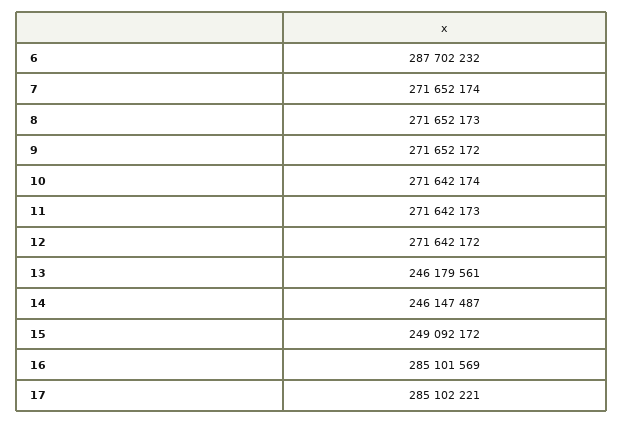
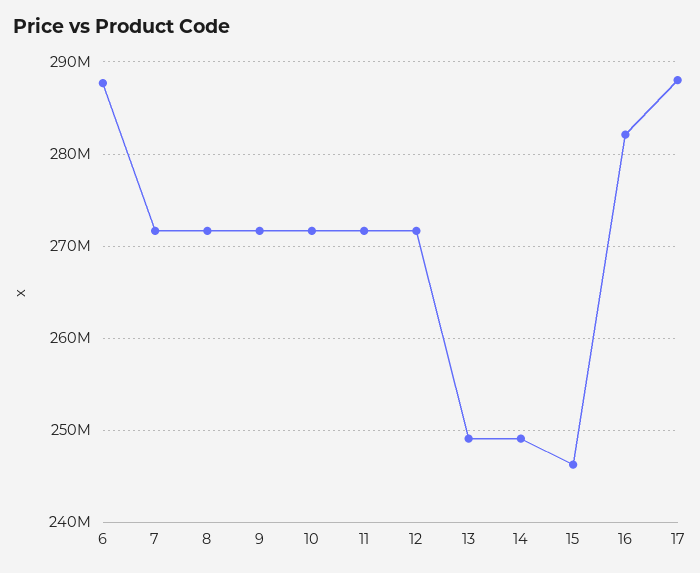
13: 246179561 -> 249000000
14: 246147487 -> 249000000
15: 249092172 -> 246000000
16: 285101569 -> 282000000
17: 285102221 -> 288000000

